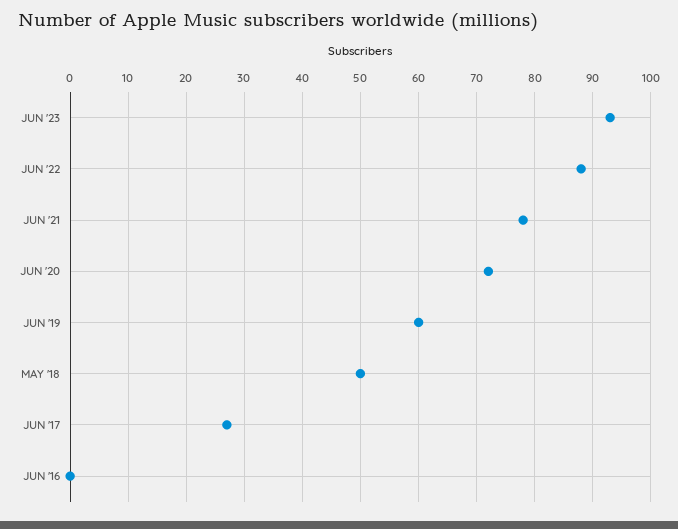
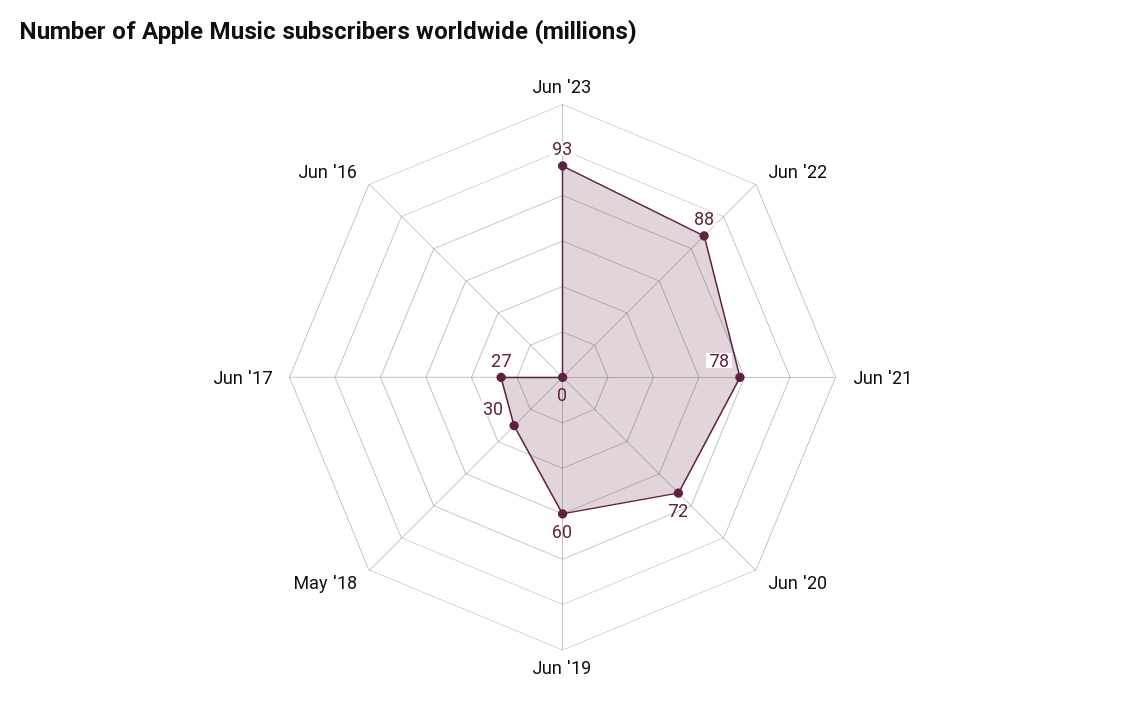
MAY '18: 50 -> 30

